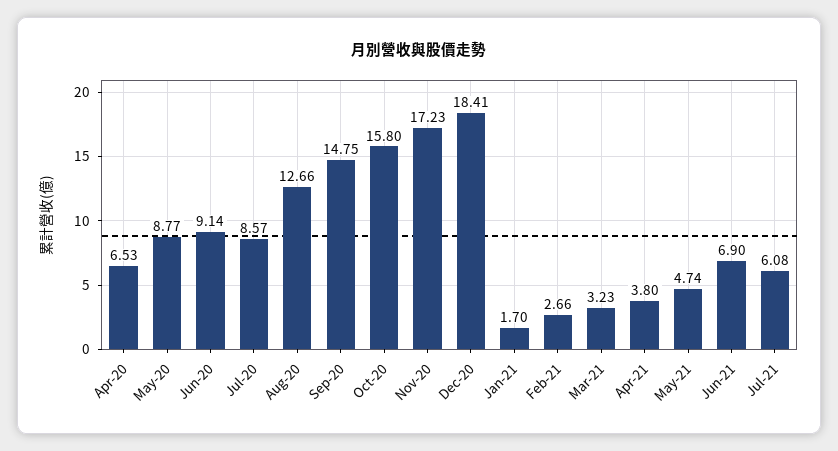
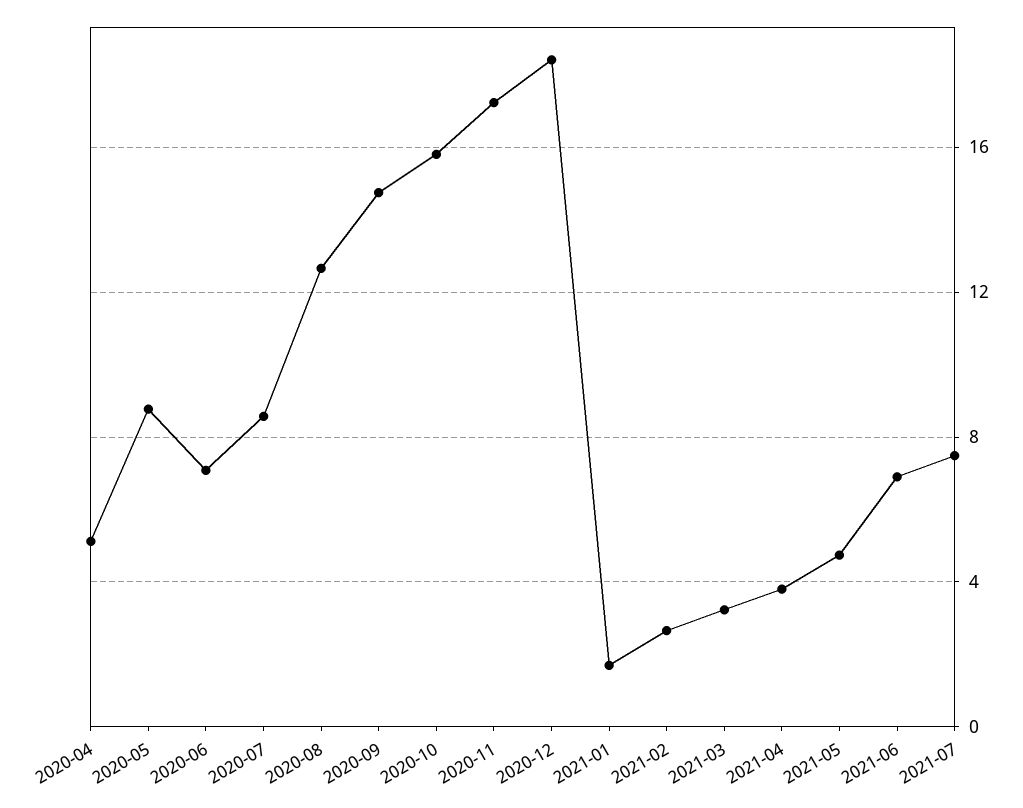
Apr-20: 6.53 -> 5
Jun-20: 9.14 -> 7
Jul-21: 6.08 -> 7.5

